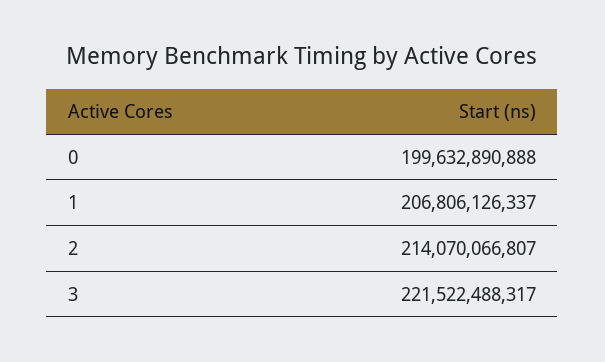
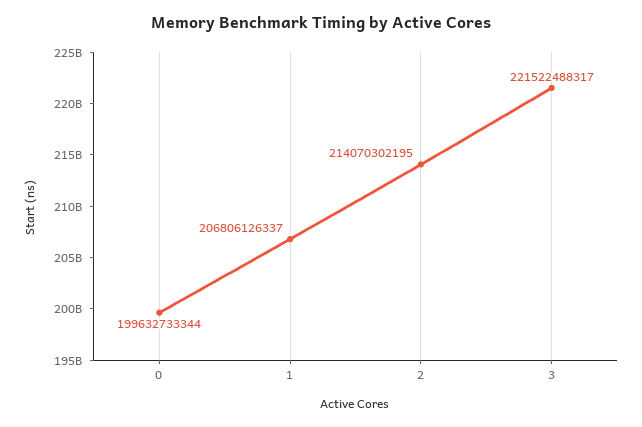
0: 199632890888 -> 199632733344
2: 214070066807 -> 214070302195

